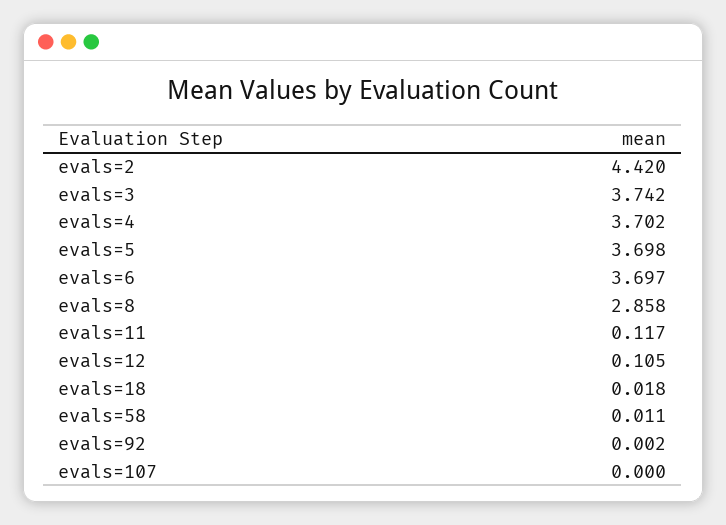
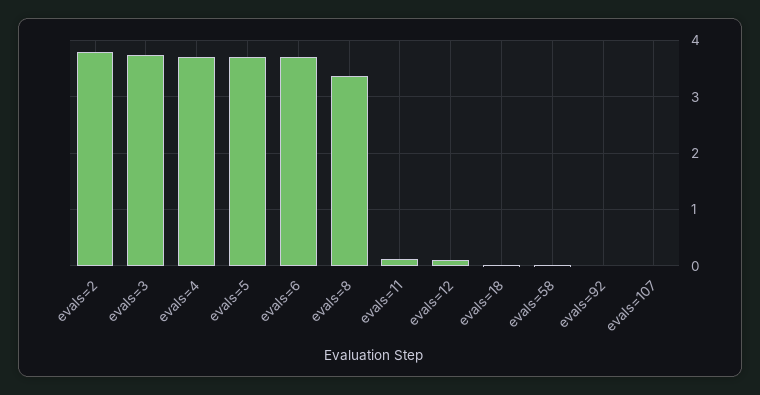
evals=2: 4.42 -> 3.8
evals=8: 2.858 -> 3.4

